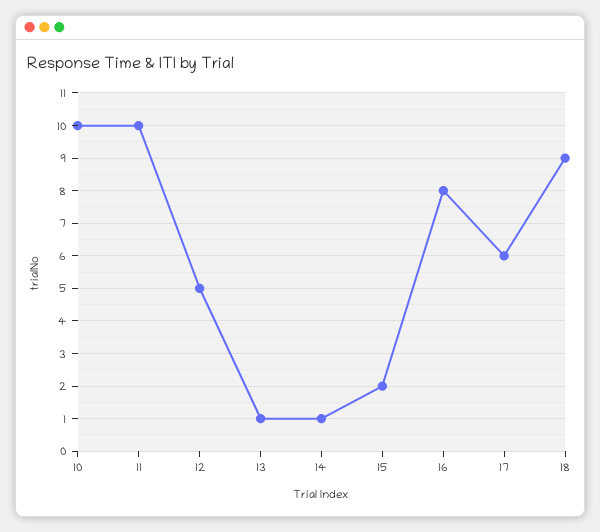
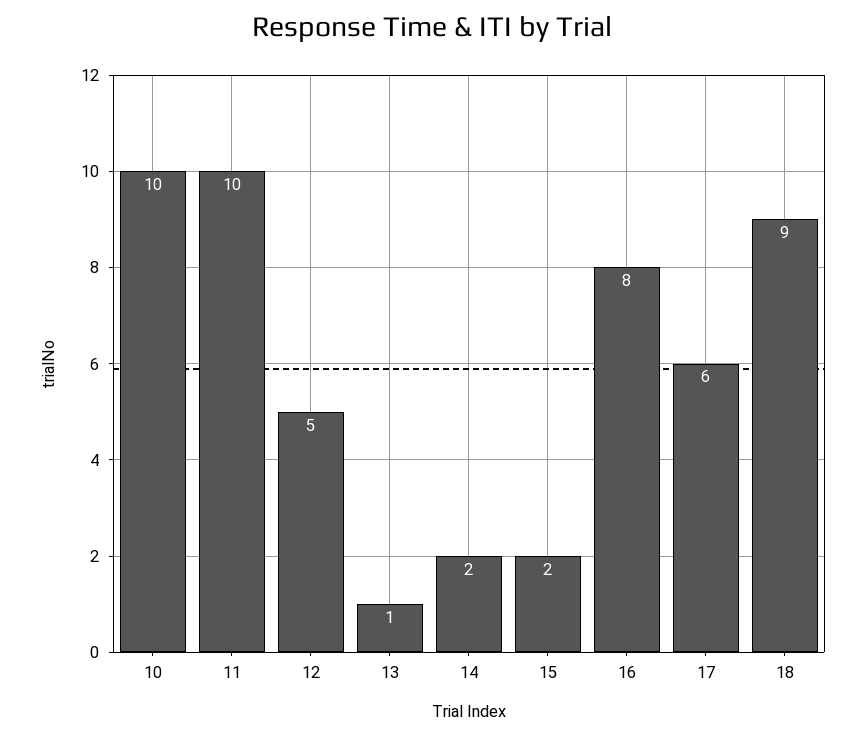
14: 1 -> 2

